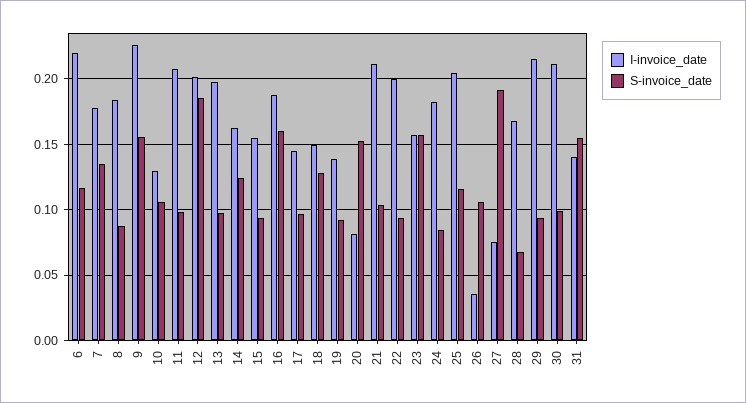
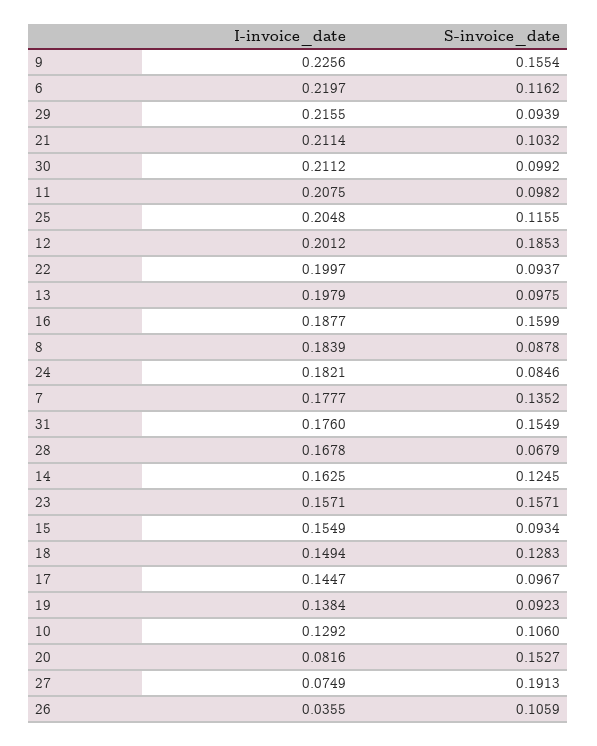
I-invoice_date, 31: 0.14 -> 0.176

